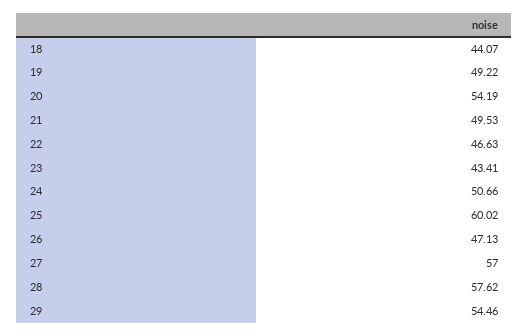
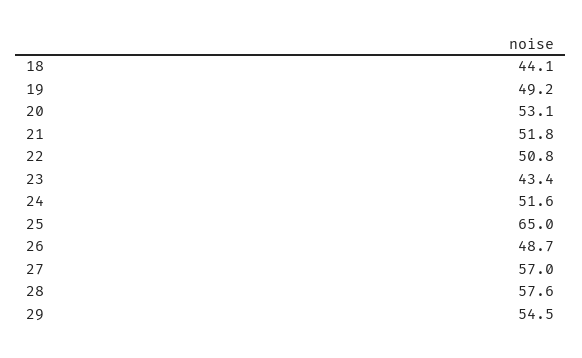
20: 54.19 -> 53.1
21: 49.53 -> 51.8
22: 46.63 -> 50.8
24: 50.66 -> 51.6
25: 60.02 -> 65
26: 47.13 -> 48.7

